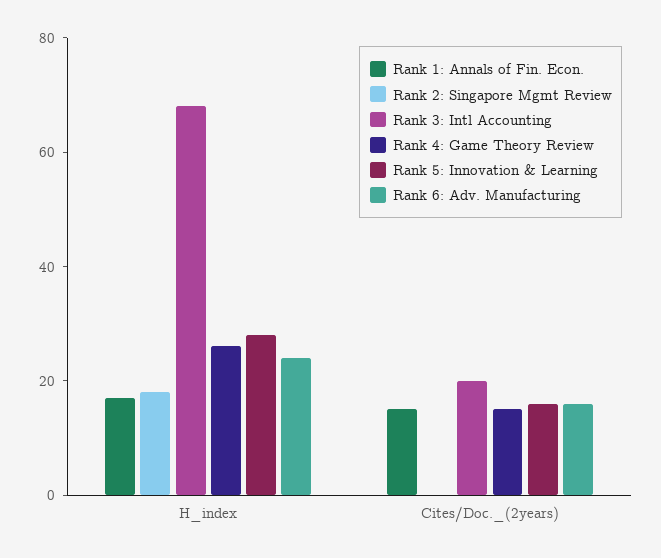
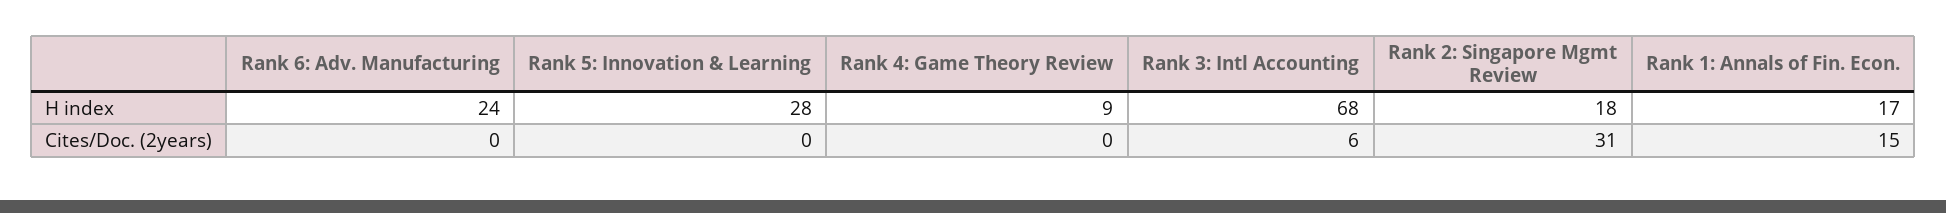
Rank 4: Game Theory Review, H_index: 25 -> 9
Rank 2: Singapore Mgmt Review, Cites/Doc._(2years): 0 -> 31
Rank 3: Intl Accounting, Cites/Doc._(2years): 20 -> 6
Rank 4: Game Theory Review, Cites/Doc._(2years): 15 -> 0
Rank 5: Innovation & Learning, Cites/Doc._(2years): 15 -> 0
Rank 6: Adv. Manufacturing, Cites/Doc._(2years): 15 -> 0

